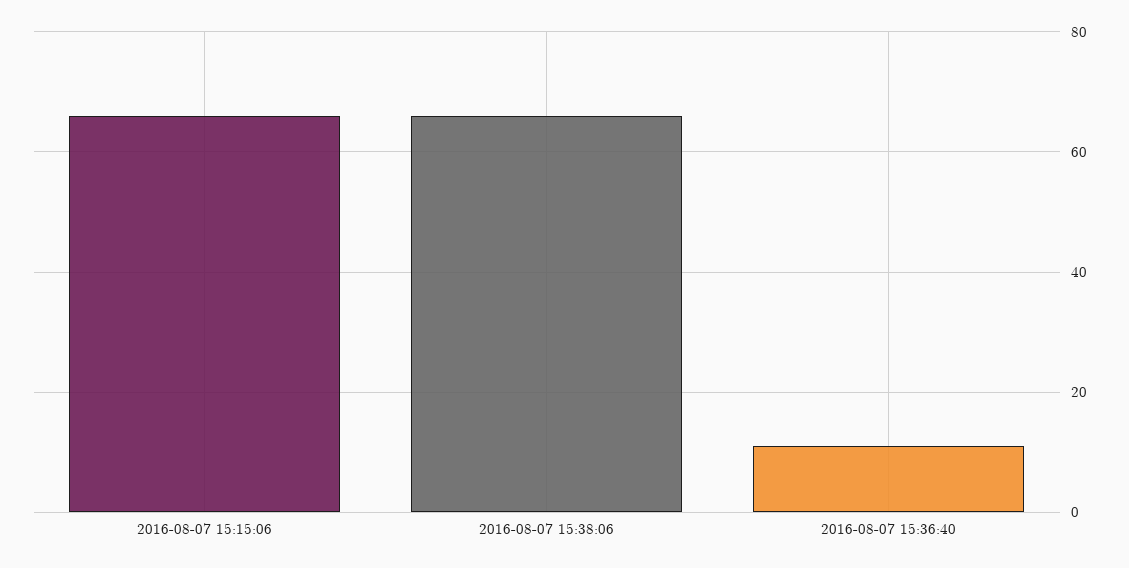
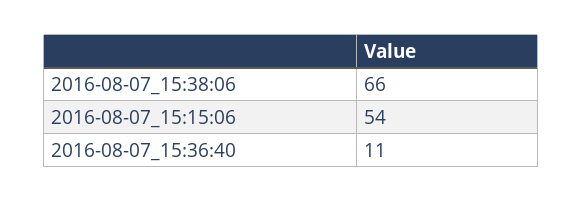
2016-08-07 15:15:06: 65 -> 54

